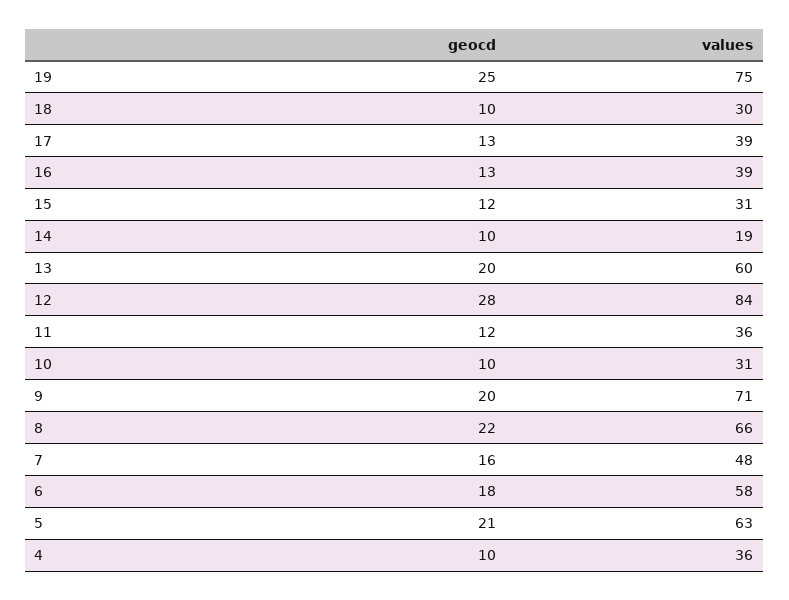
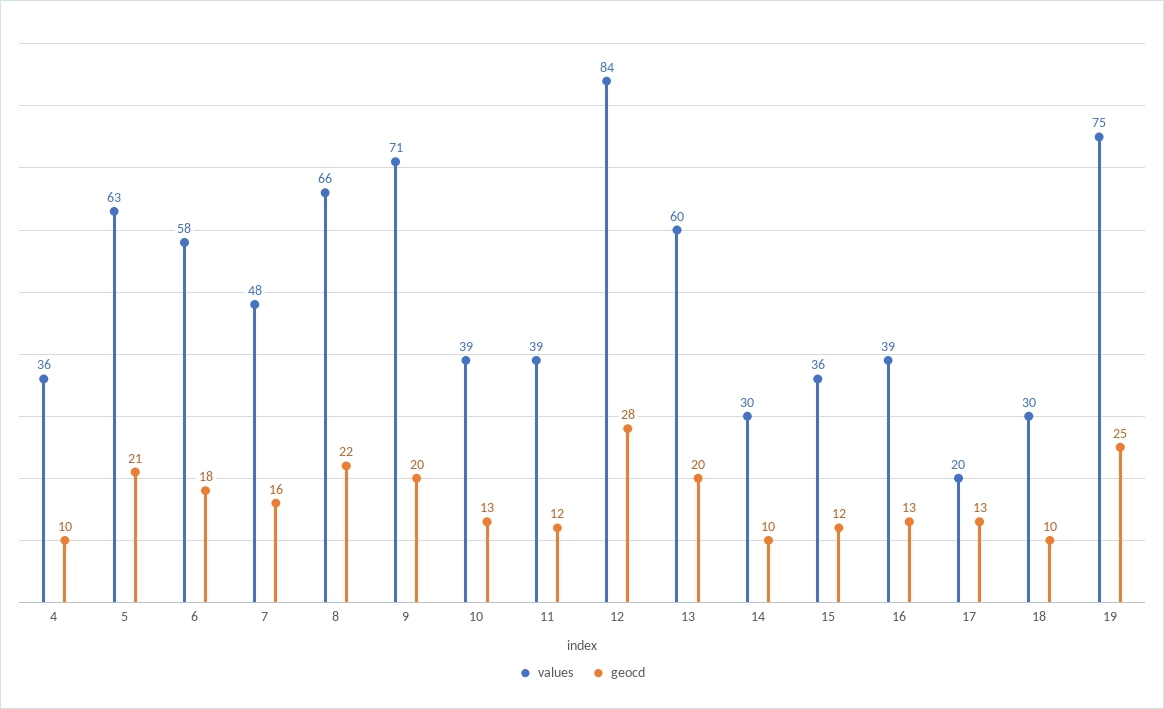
values, 17: 39 -> 20
values, 15: 31 -> 36
values, 14: 19 -> 30
values, 11: 36 -> 39
geocd, 10: 10 -> 13
values, 10: 31 -> 39

